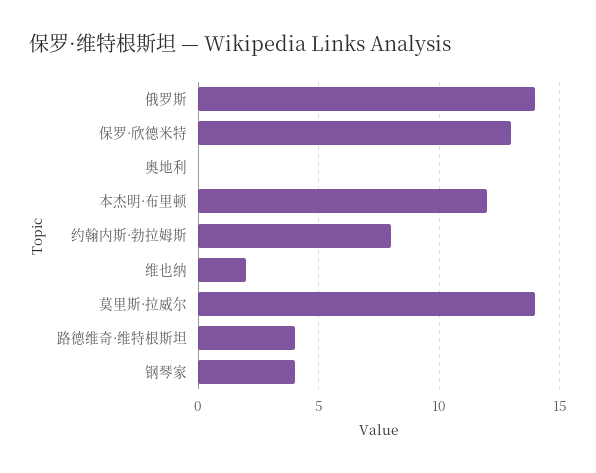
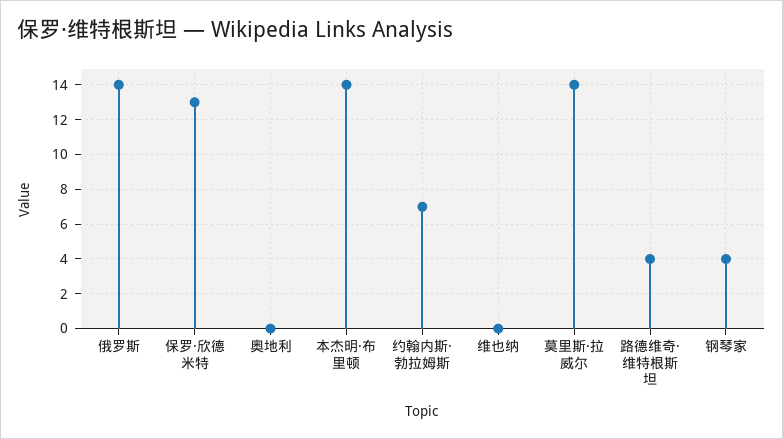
本杰明·布里顿: 12 -> 14
约翰内斯·勃拉姆斯: 8 -> 7
维也纳: 2 -> 0

